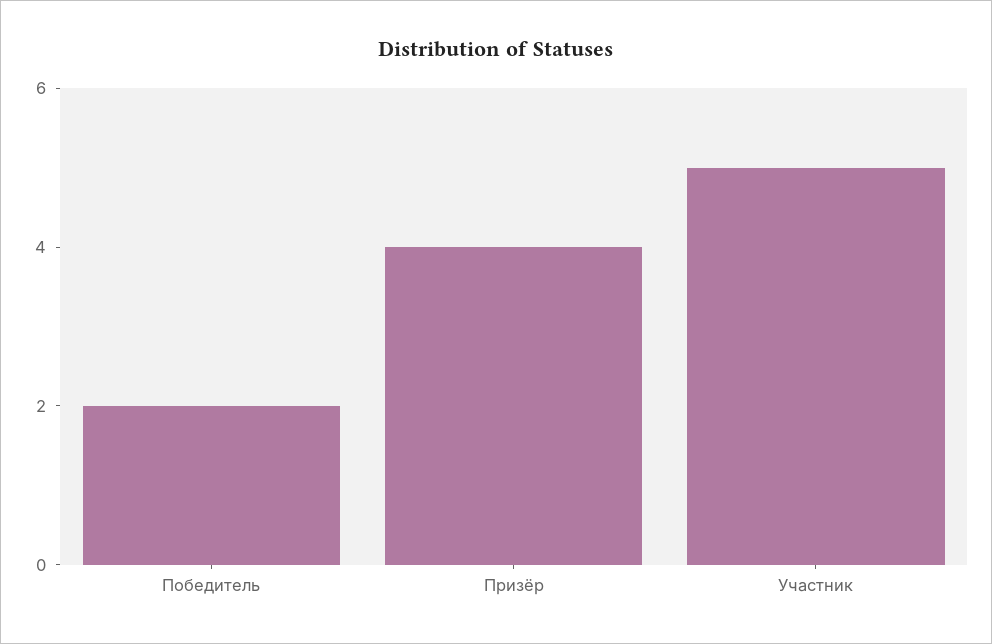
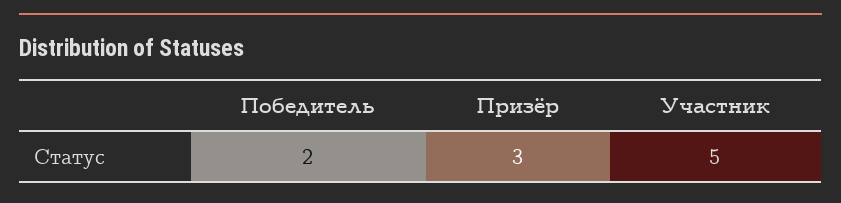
Призёр: 4 -> 3

